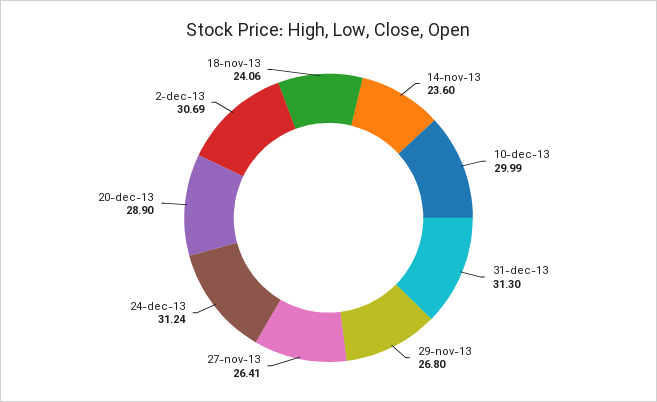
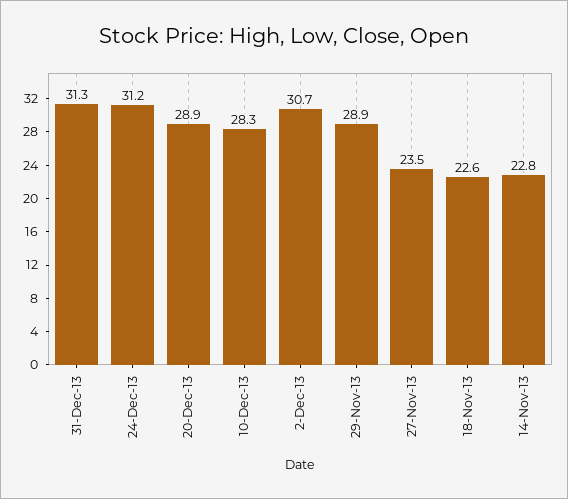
14-nov-13: 23.6 -> 22.8
10-dec-13: 29.99 -> 28.3
29-nov-13: 26.8 -> 28.9
27-nov-13: 26.41 -> 23.5
18-nov-13: 24.06 -> 22.6

